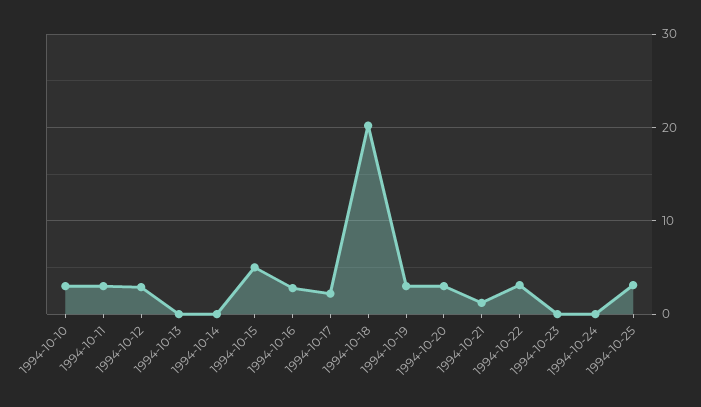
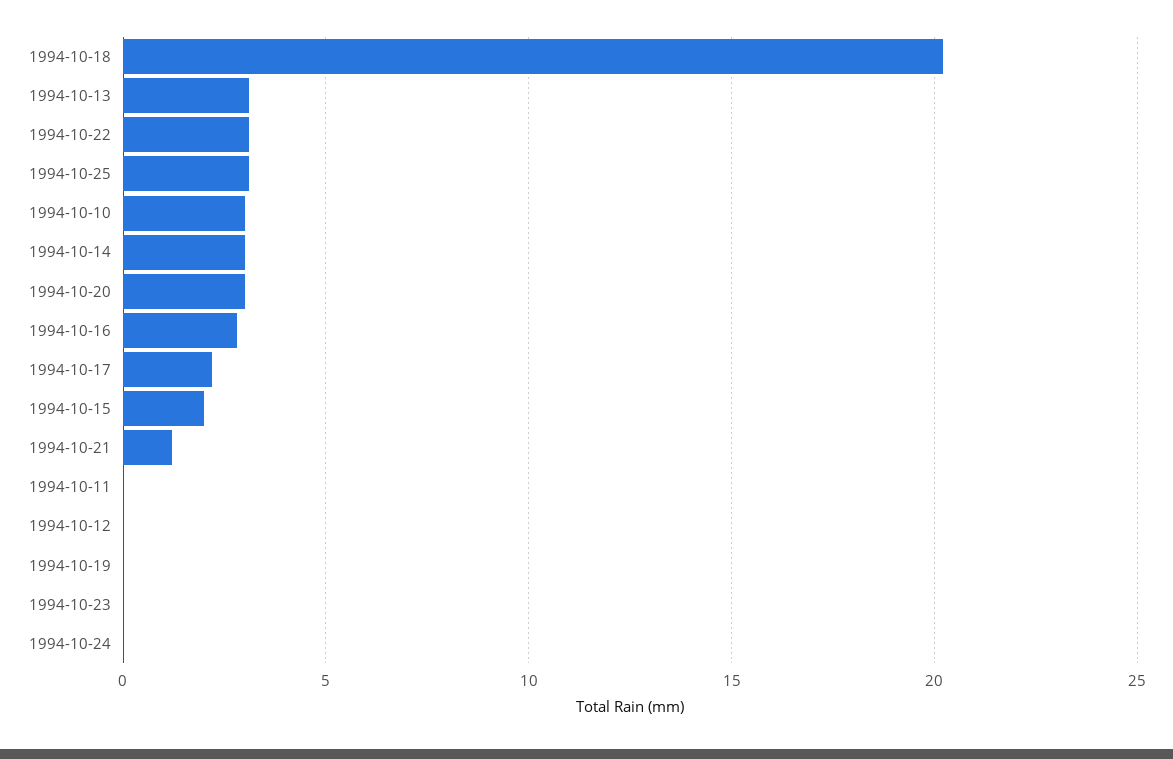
1994-10-11: 3 -> 0
1994-10-12: 3 -> 0
1994-10-13: 0 -> 3
1994-10-14: 0 -> 3
1994-10-15: 5 -> 2
1994-10-19: 3 -> 0

